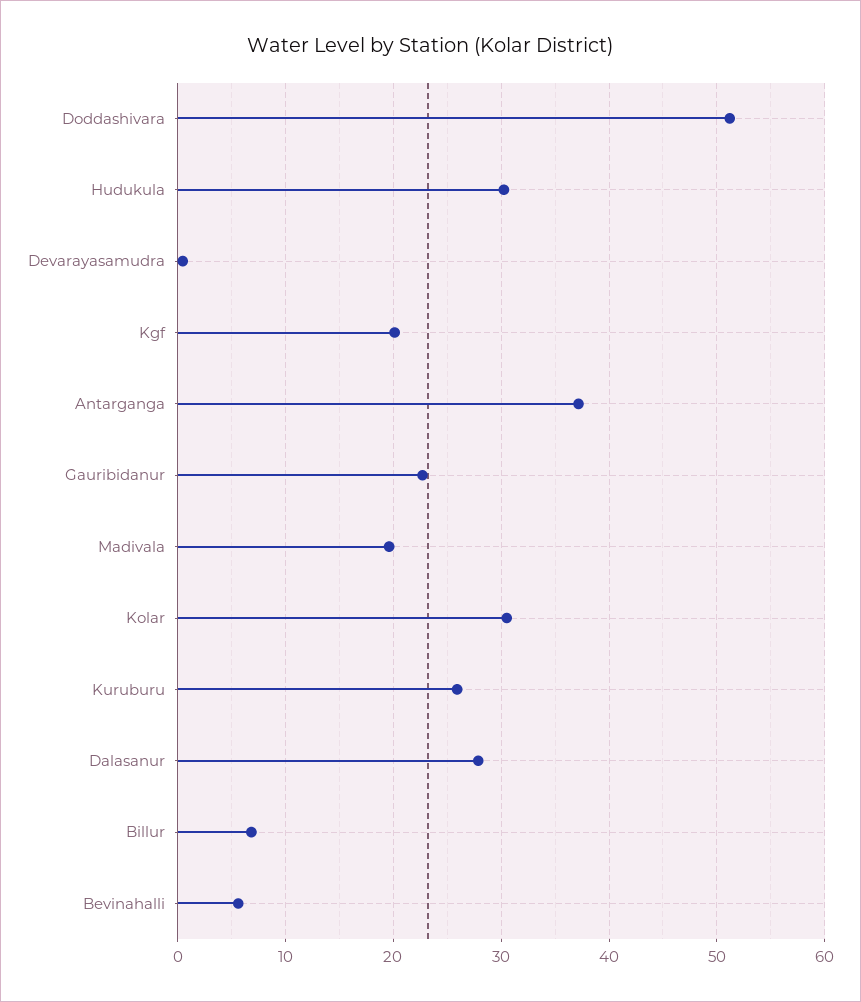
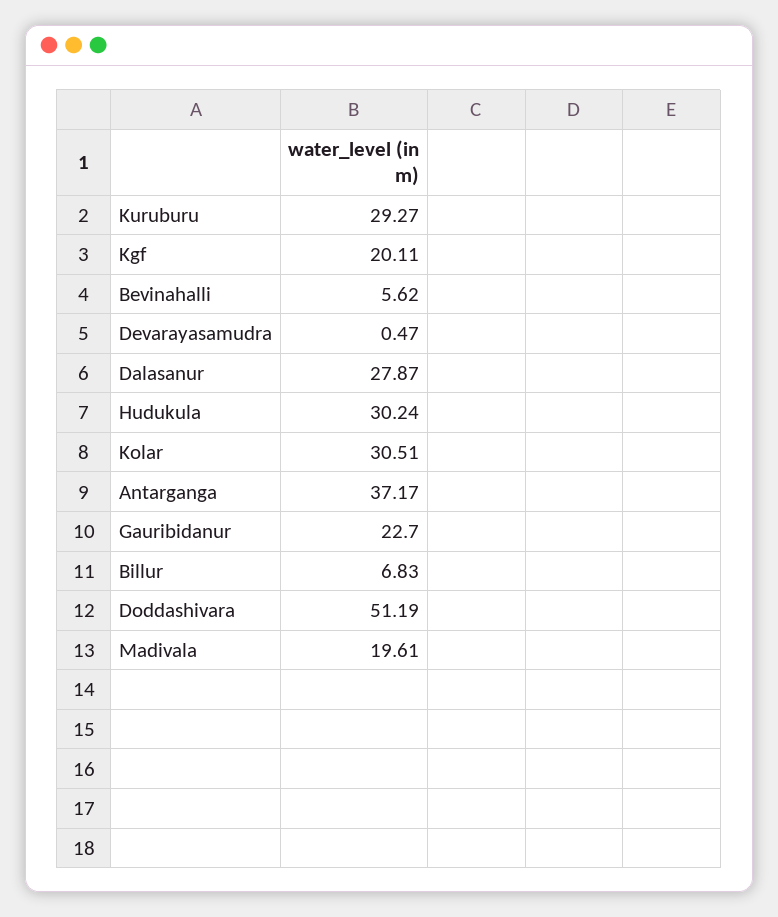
Kuruburu: 26 -> 29.27

